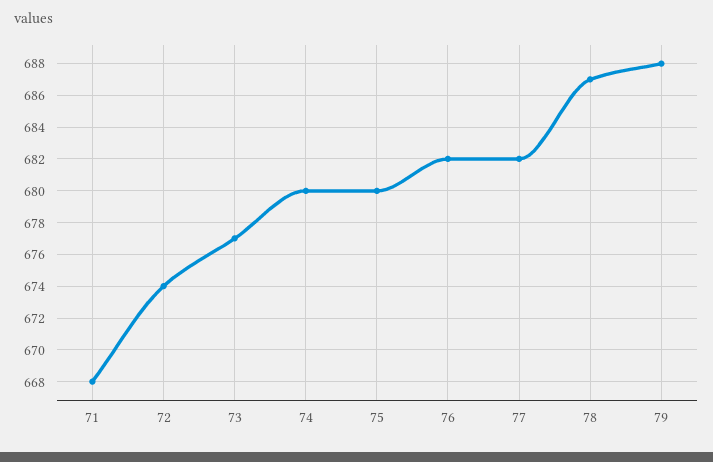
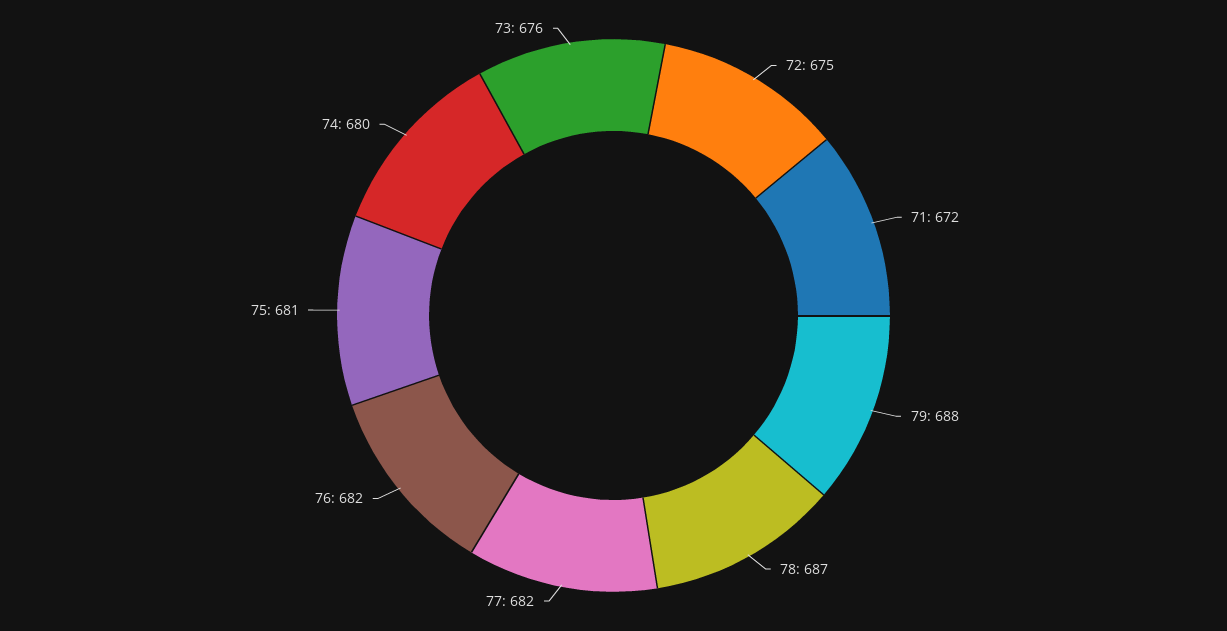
71: 668 -> 672
72: 674 -> 675
73: 677 -> 676
75: 680 -> 681

